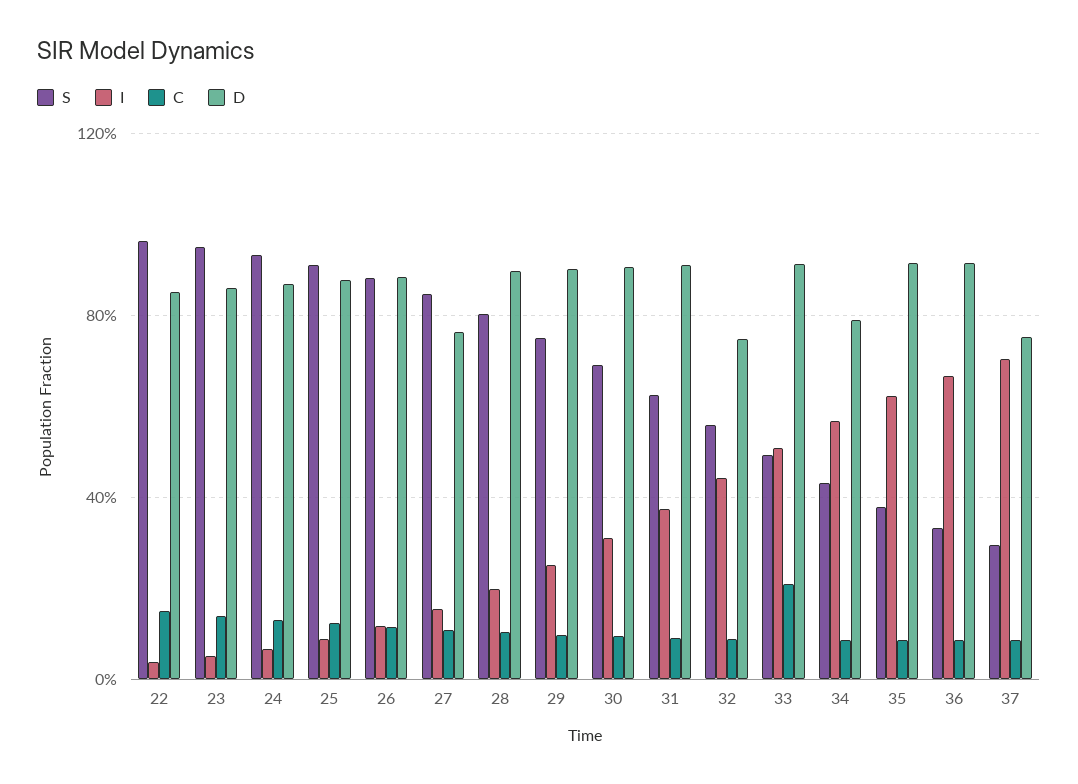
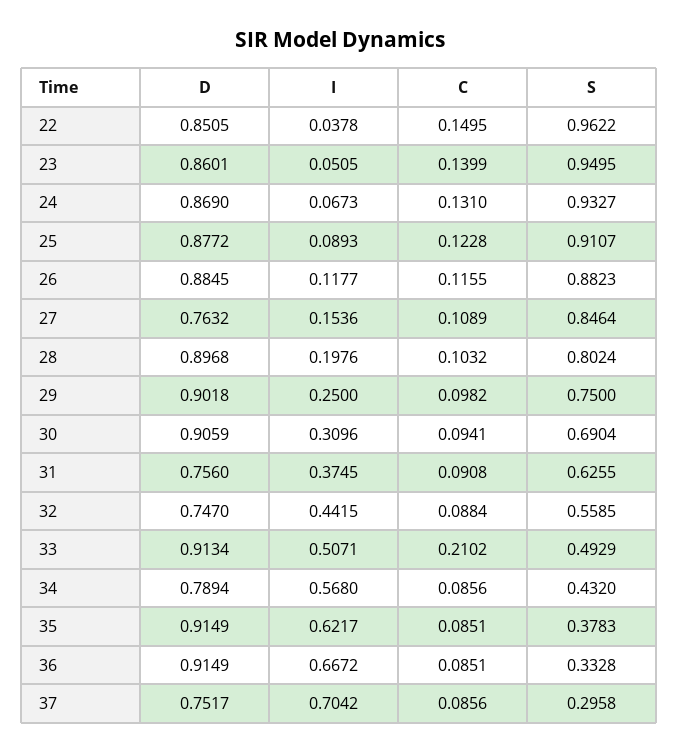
D, 31: 0.9 -> 0.756

